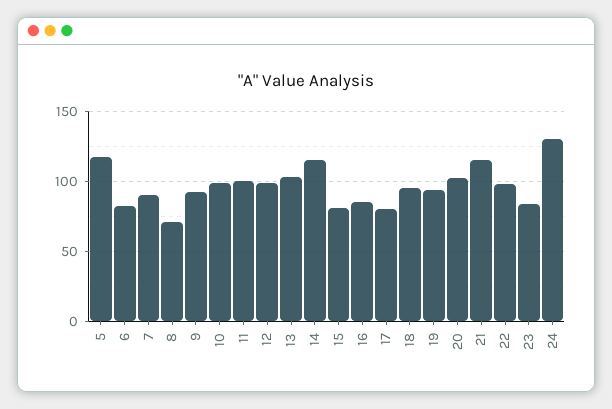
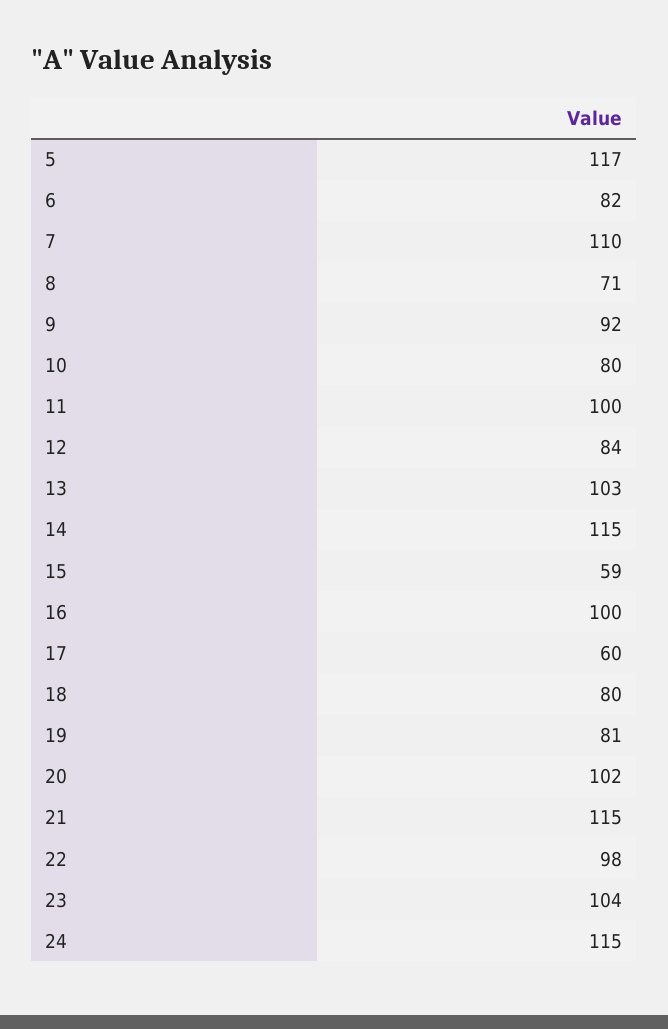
7: 90 -> 110
10: 100 -> 80
12: 100 -> 84
15: 80 -> 59
16: 85 -> 100
17: 80 -> 60
18: 95 -> 80
19: 95 -> 81
23: 85 -> 104
24: 130 -> 115

